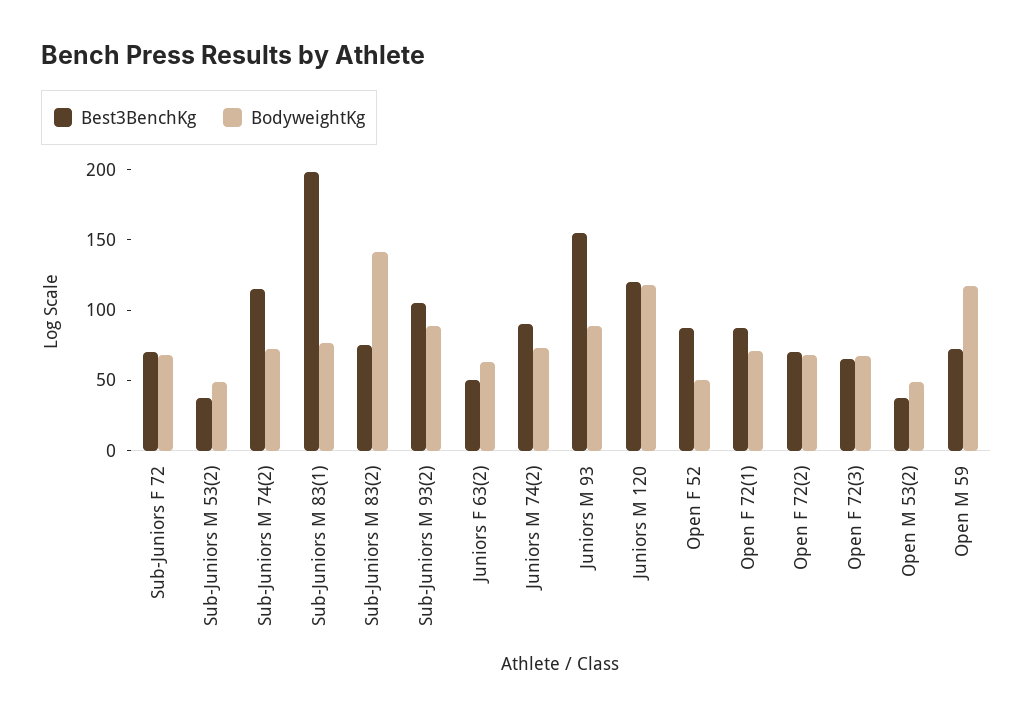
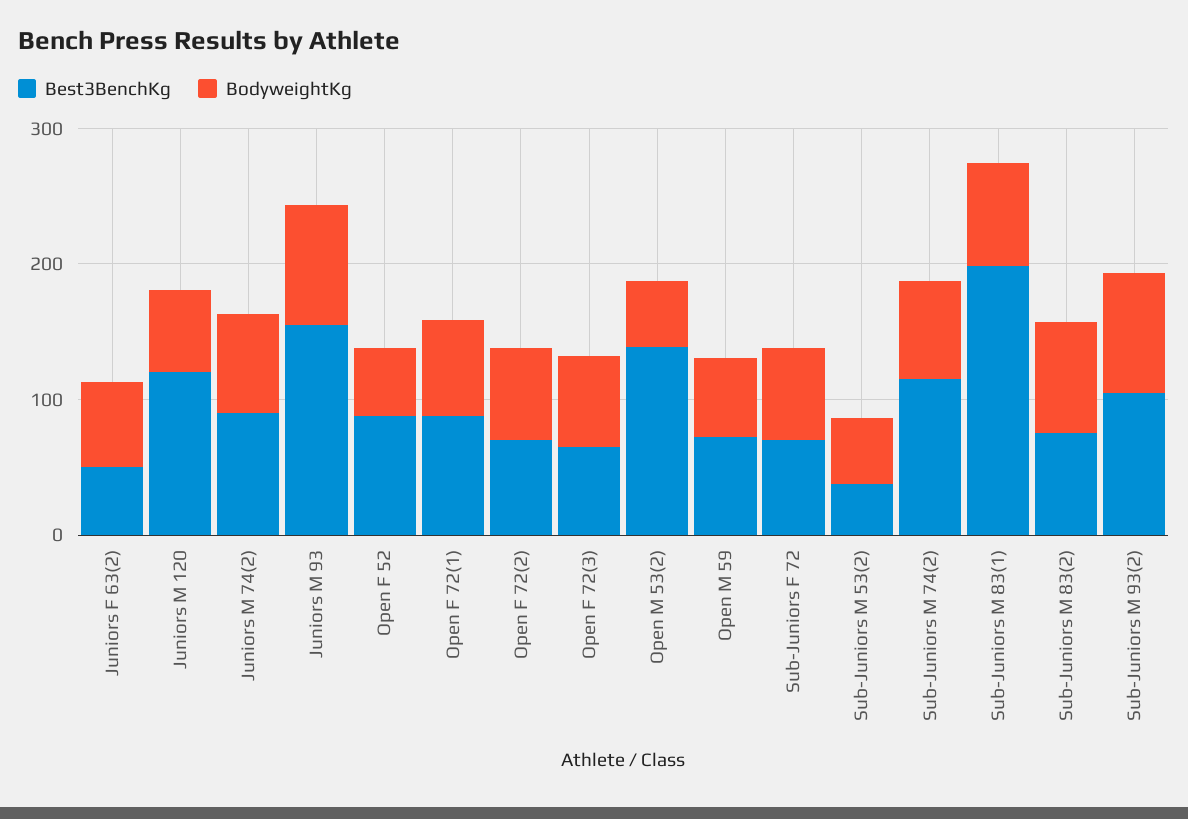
BodyweightKg, Sub-Juniors M 83(2): 140 -> 80
BodyweightKg, Juniors M 120: 120 -> 60
Best3BenchKg, Open M 53(2): 40 -> 140
BodyweightKg, Open M 59: 120 -> 60

